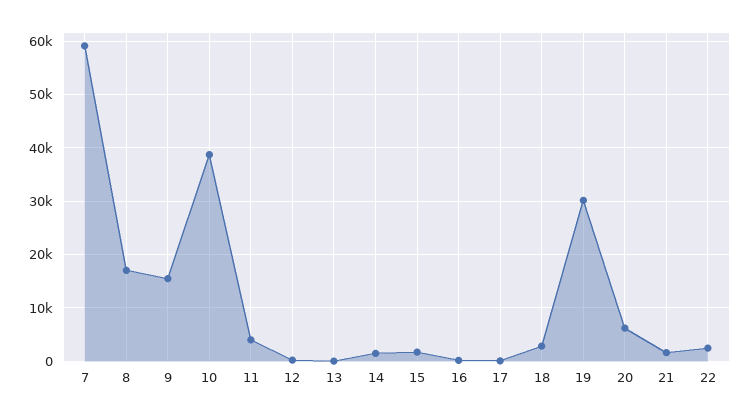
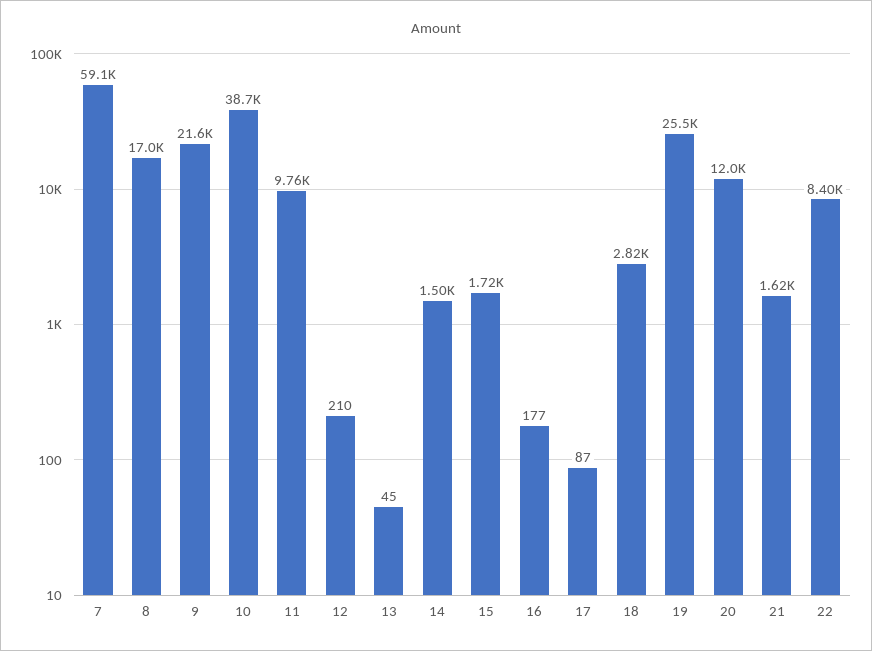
9: 16000 -> 21600
11: 4000 -> 9760
19: 30000 -> 25500
20: 6000 -> 12000
22: 2000 -> 8400

